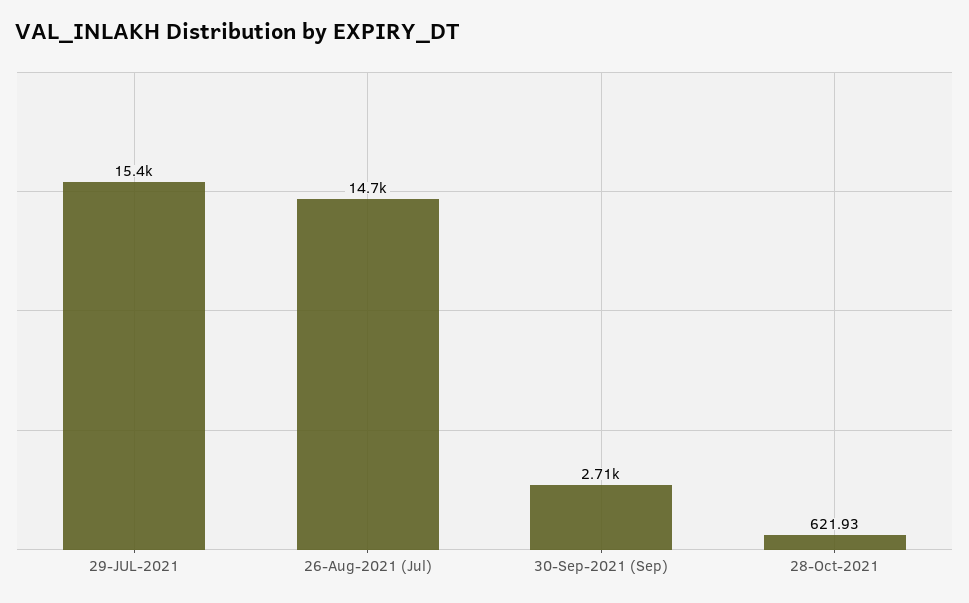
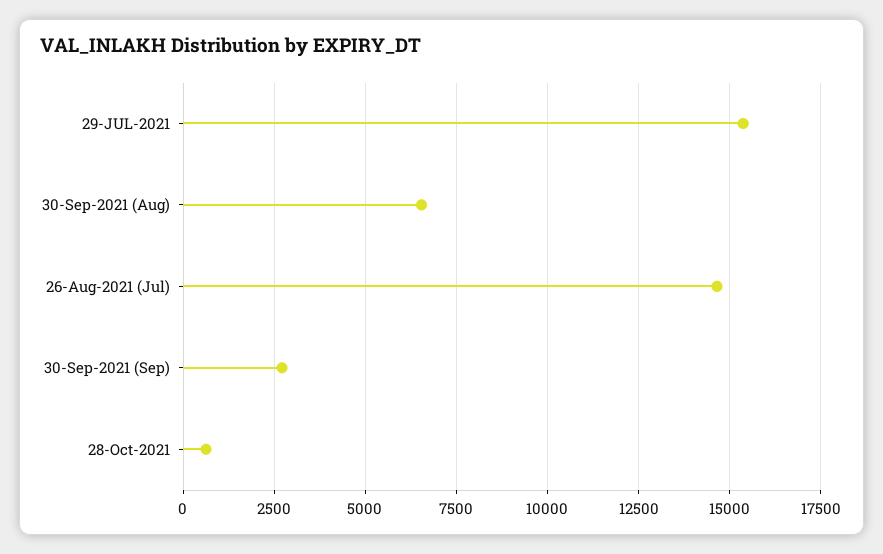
30-Sep-2021 (Aug): none -> 6500

